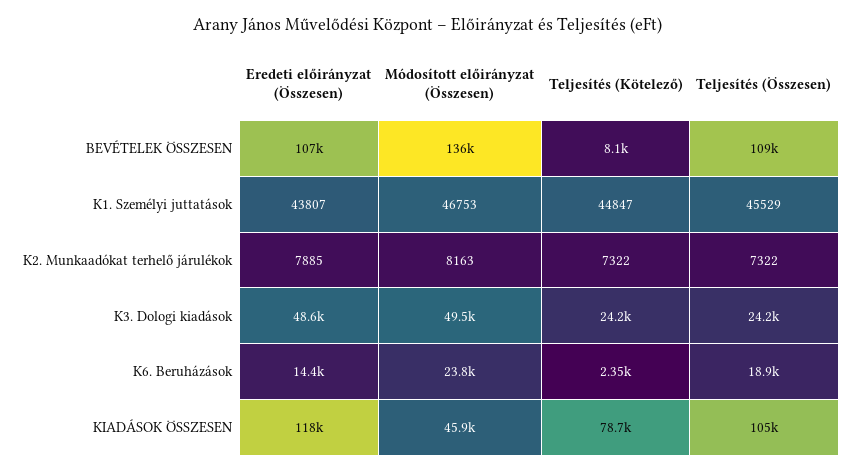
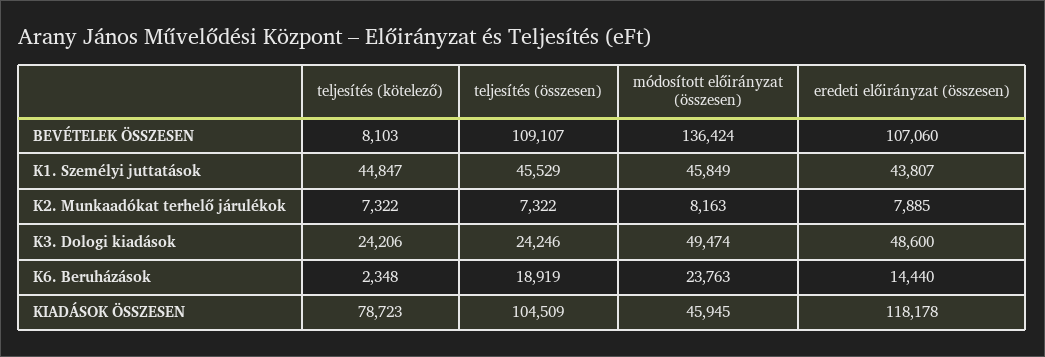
Módosított előirányzat (Összesen), K1. Személyi juttatások: 46753 -> 45849

